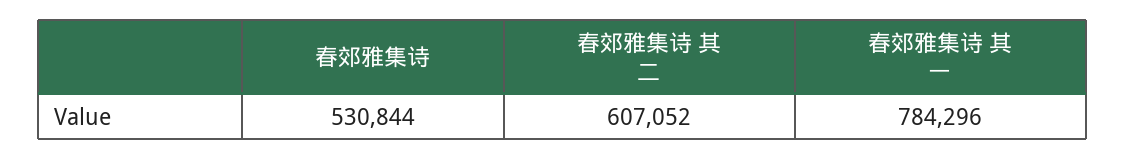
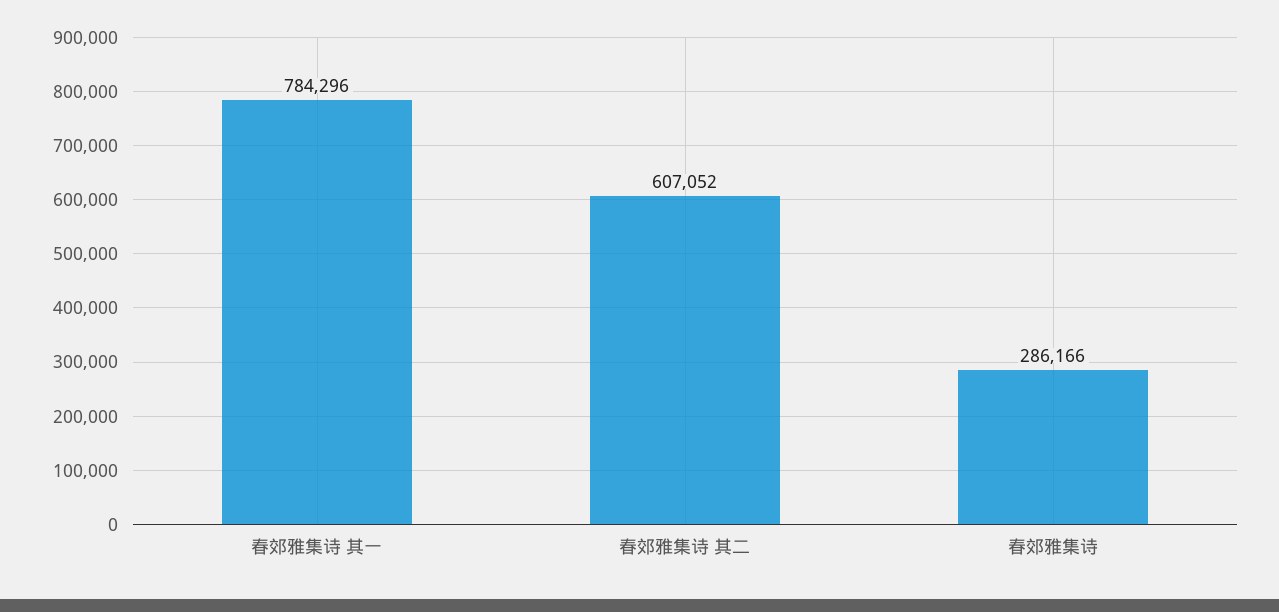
春郊雅集诗: 530844 -> 286166

